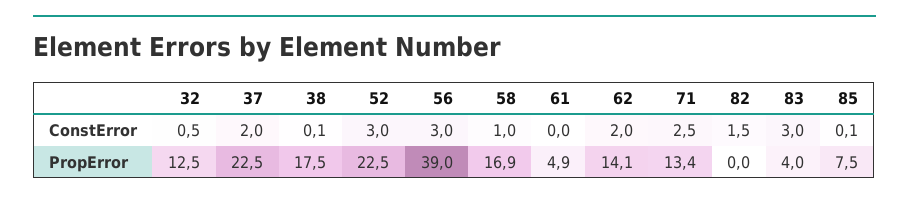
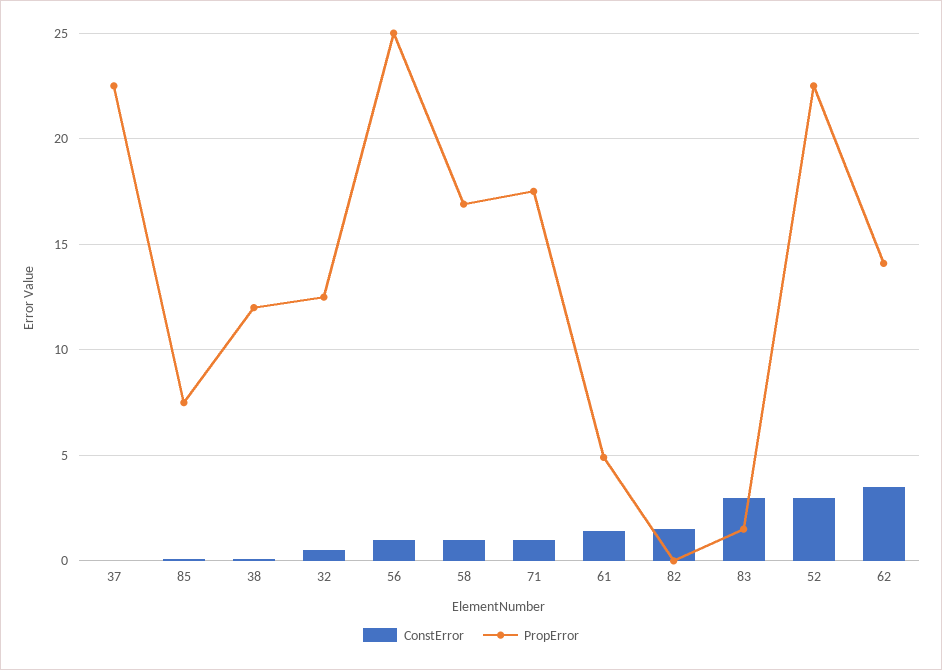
ConstError, 37: 2 -> 0
ConstError, 56: 3 -> 1
ConstError, 61: 0 -> 1.5
ConstError, 62: 2 -> 3.5
ConstError, 71: 2.5 -> 1
PropError, 38: 17.5 -> 12
PropError, 56: 39 -> 25
PropError, 71: 13.4 -> 17.5
PropError, 83: 4 -> 1.5

